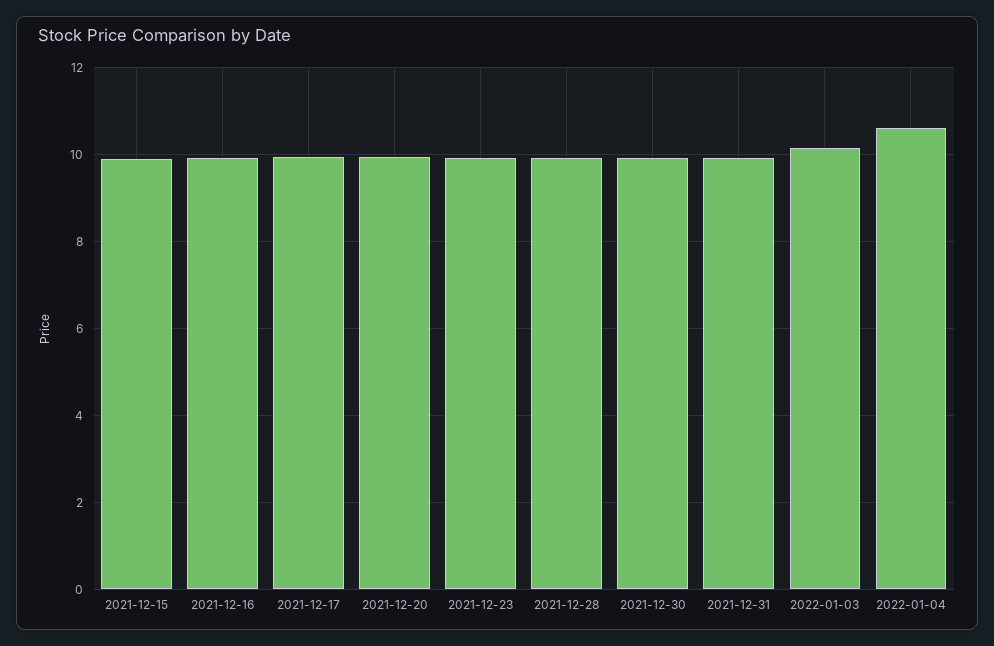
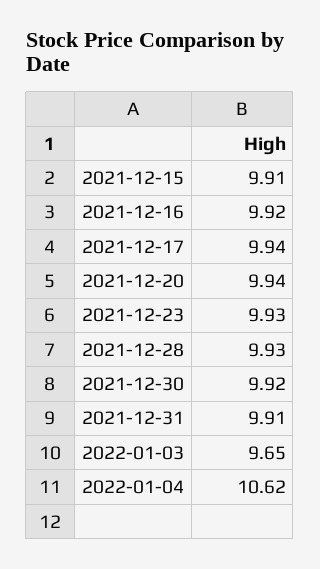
2022-01-03: 10.2 -> 9.65

